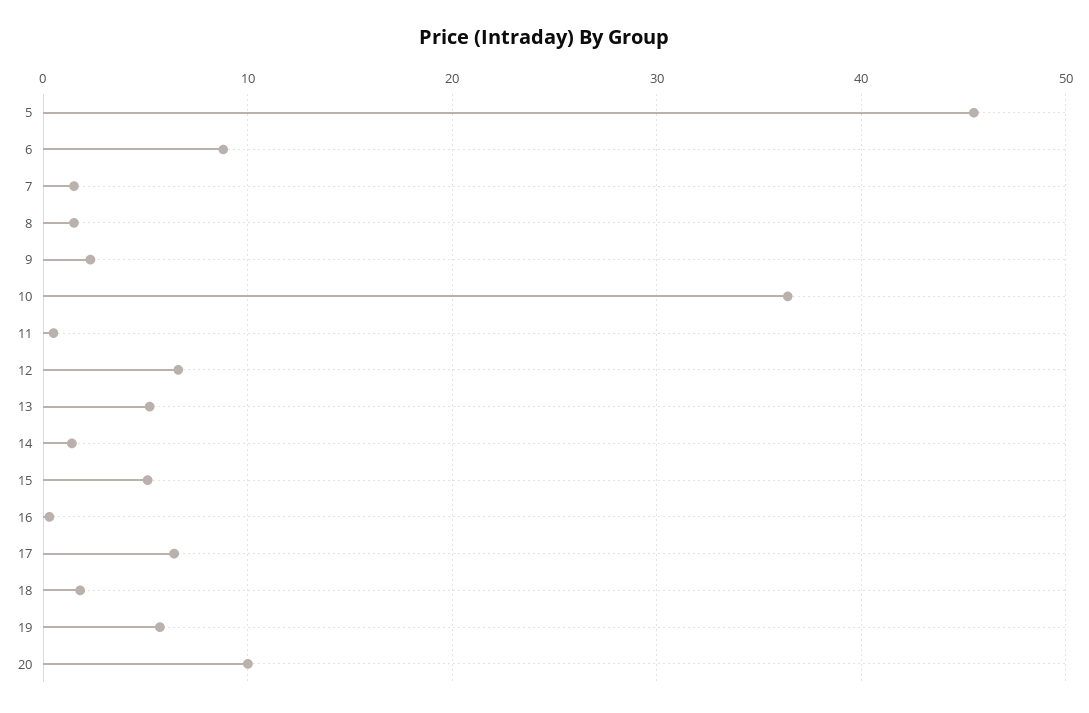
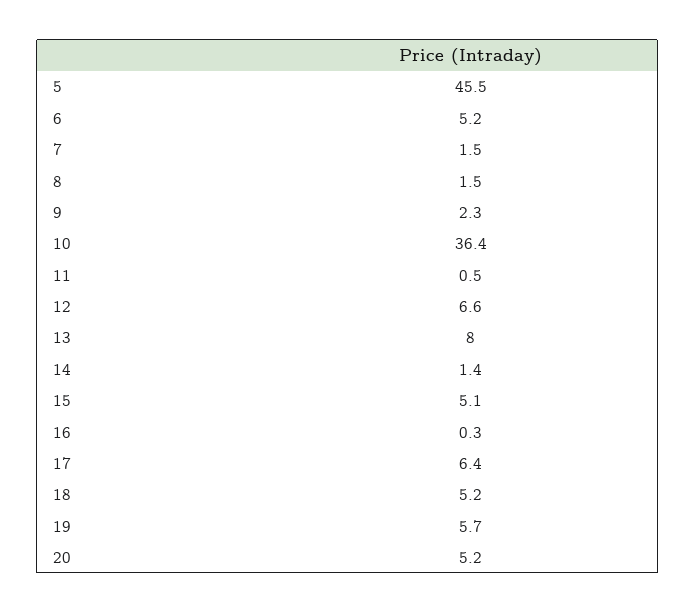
6: 9 -> 5.2
13: 5 -> 8
18: 2 -> 5.2
20: 10 -> 5.2

